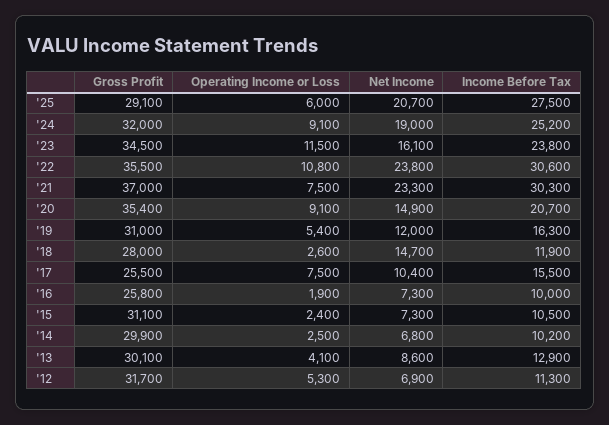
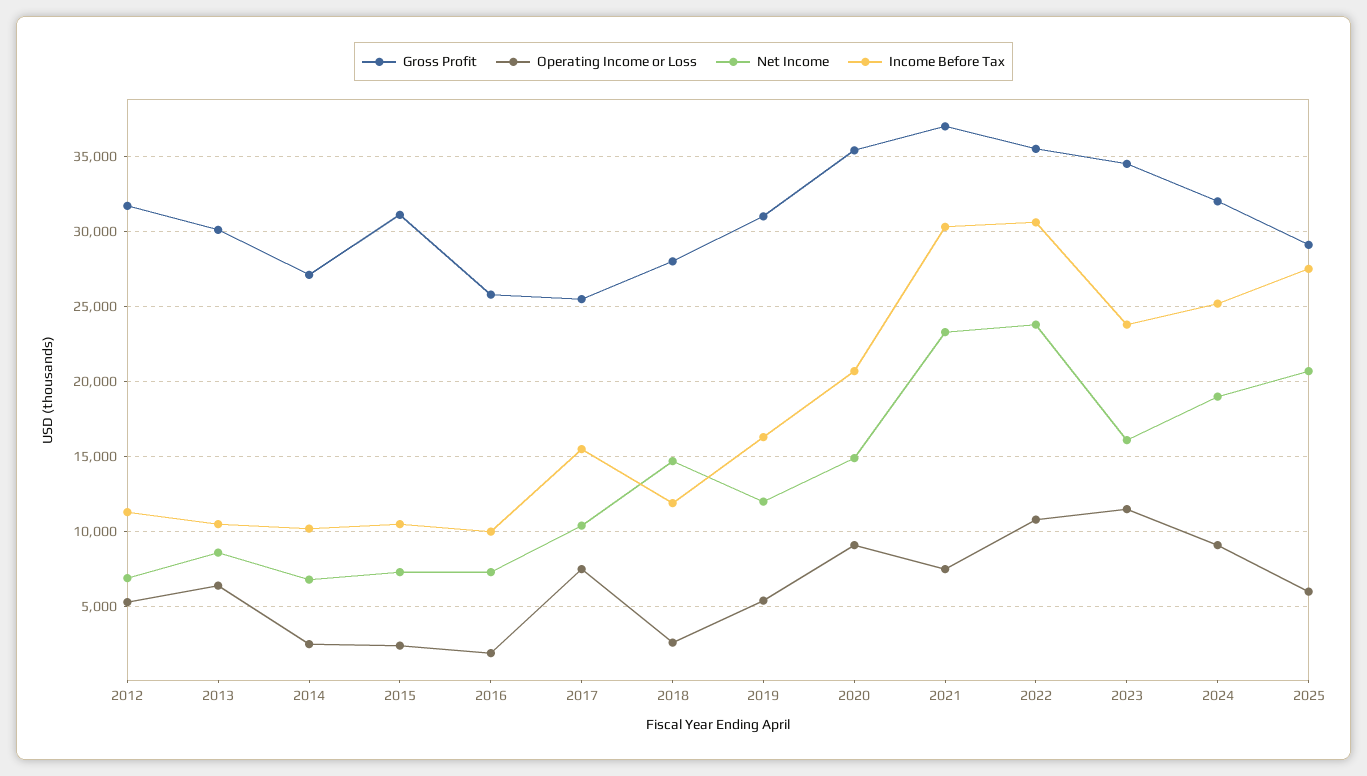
Gross Profit, '14: 29900 -> 27000
Operating Income or Loss, '13: 4100 -> 6500
Income Before Tax, '13: 12900 -> 10500

